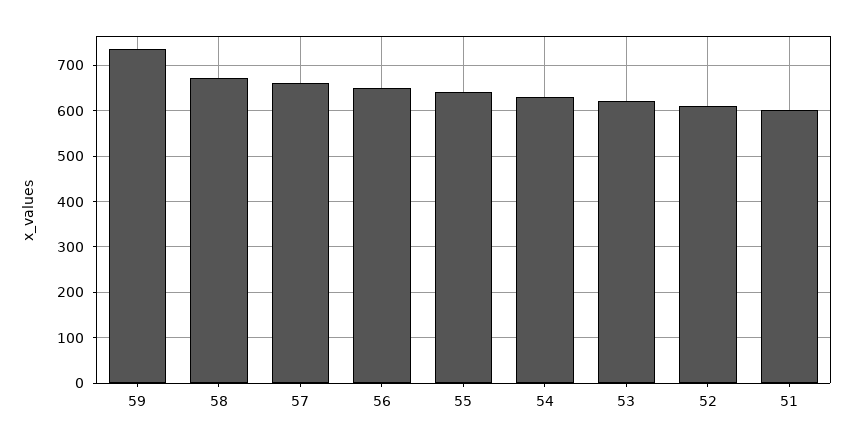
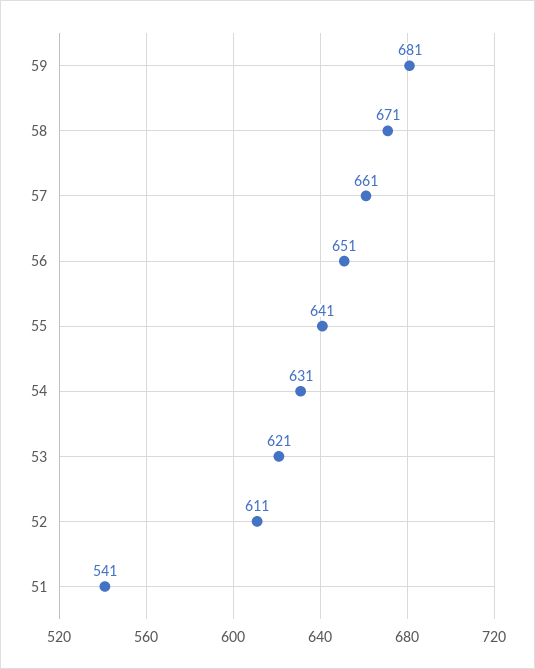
59: 740 -> 681
51: 600 -> 541

